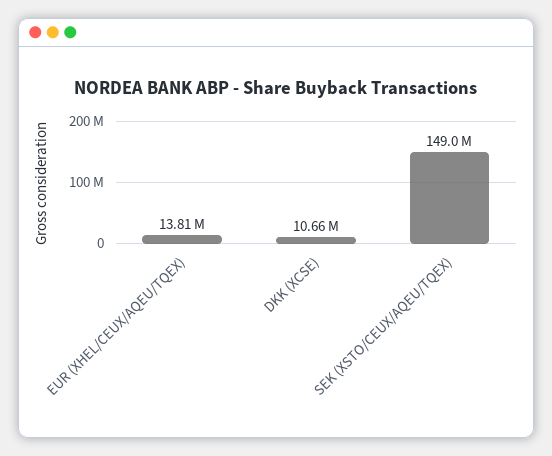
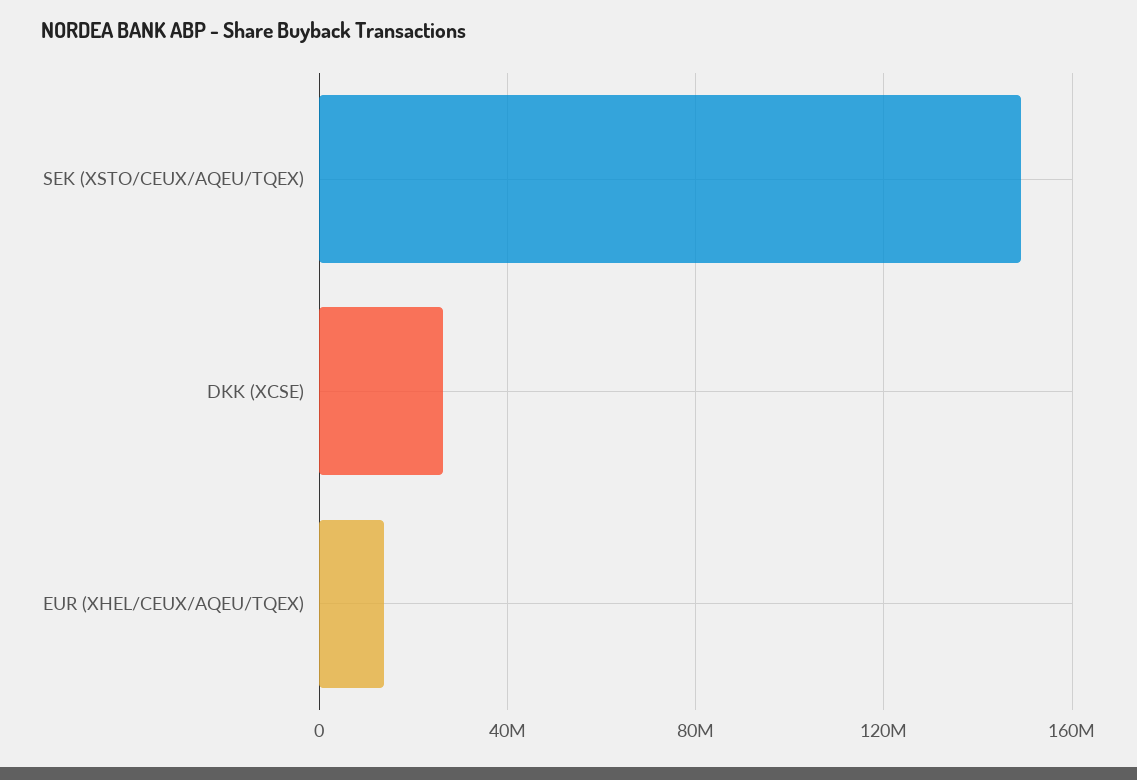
DKK (XCSE): 10660000 -> 25000000

